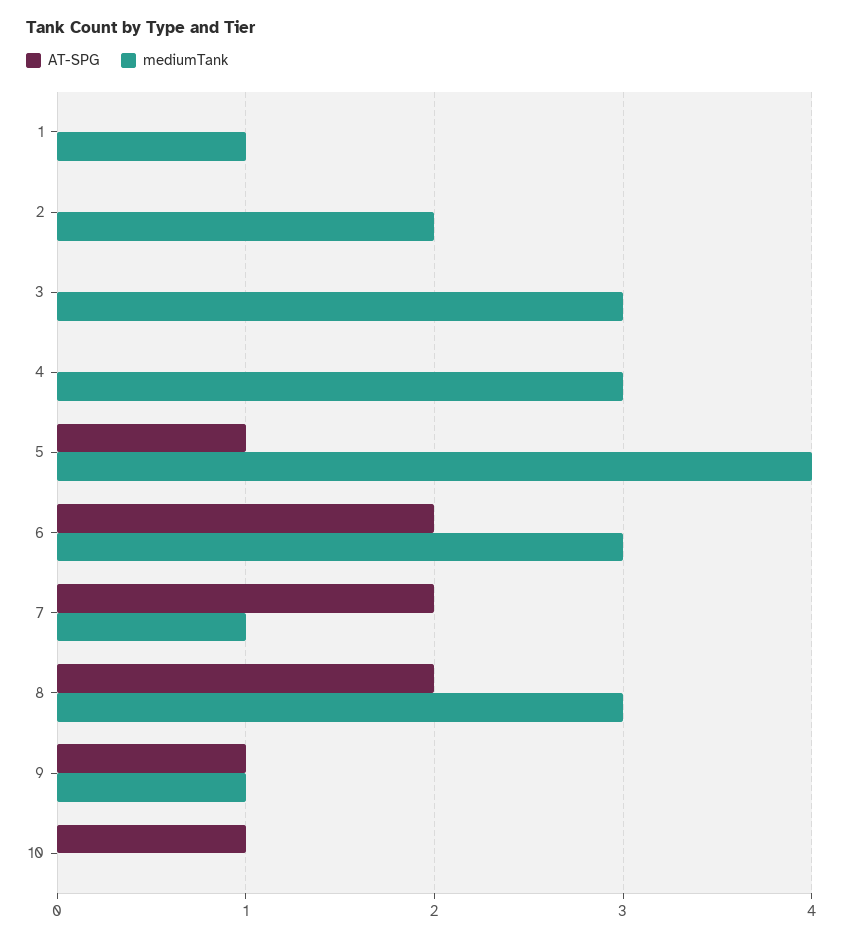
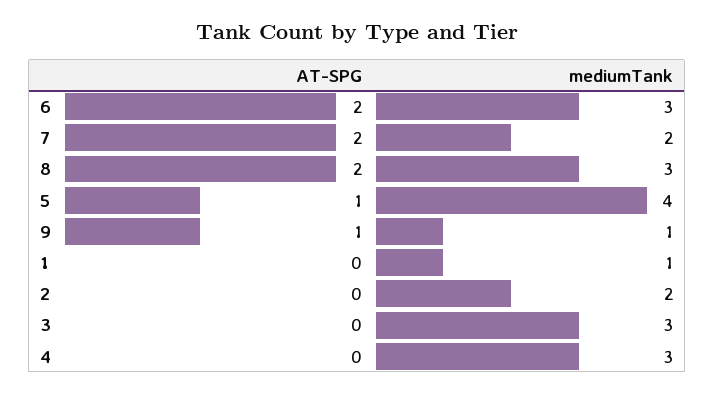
mediumTank, 7: 1 -> 2
AT-SPG, 10: 1 -> none
mediumTank, 10: 0 -> none

